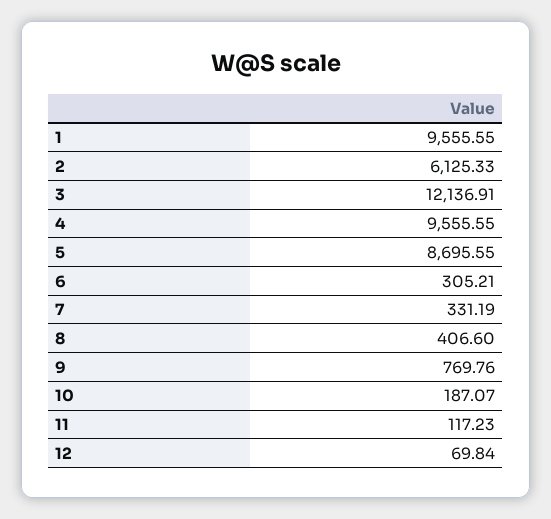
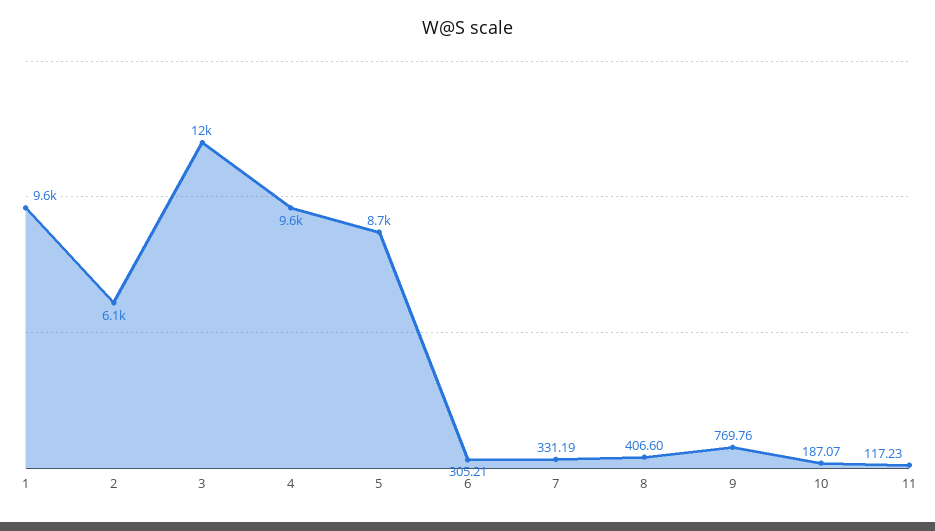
12: 69.84 -> none

